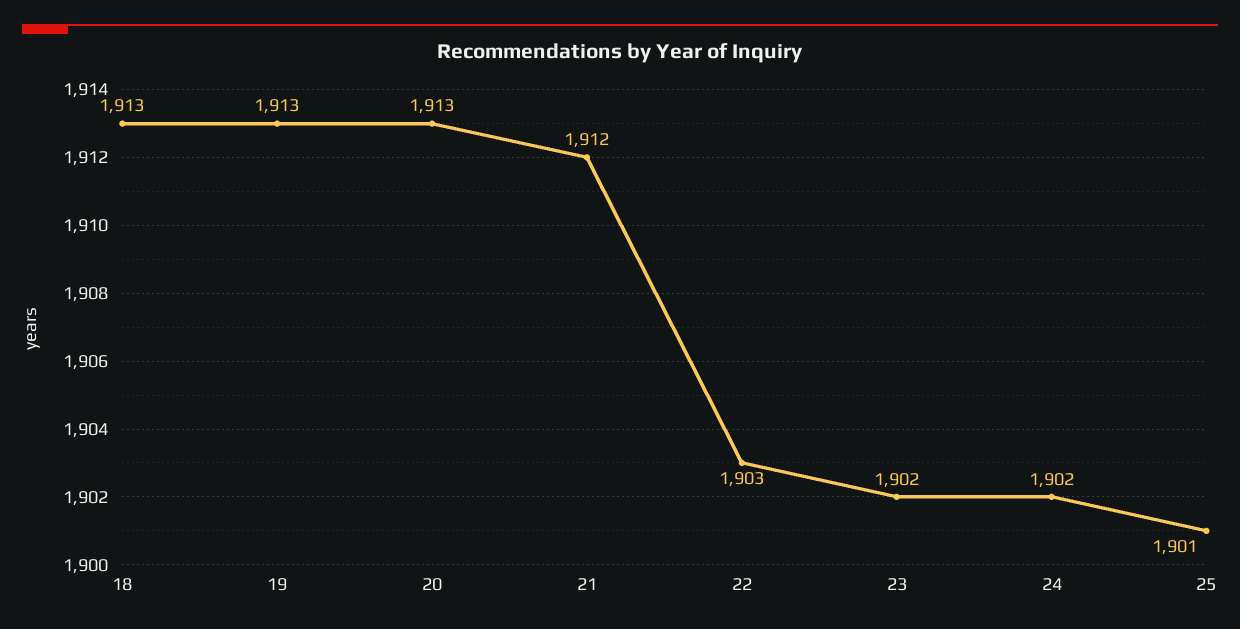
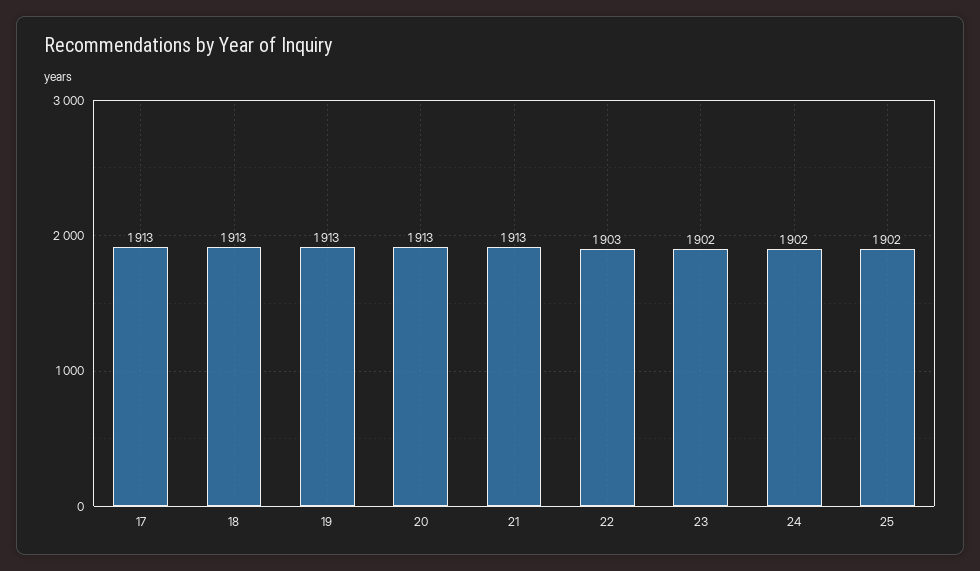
21: 1912 -> 1913
25: 1901 -> 1902
17: none -> 1913

